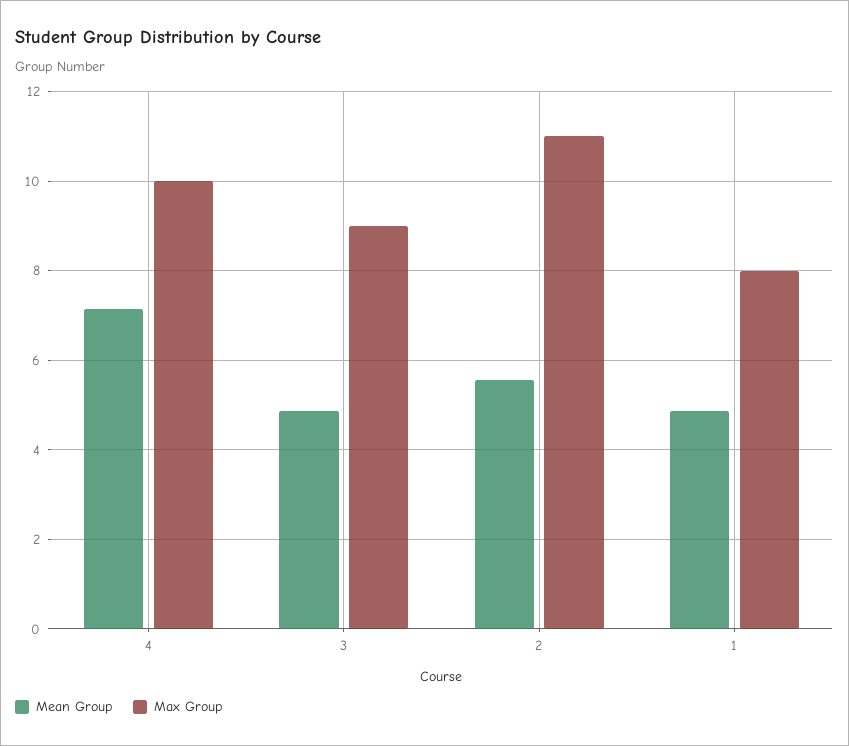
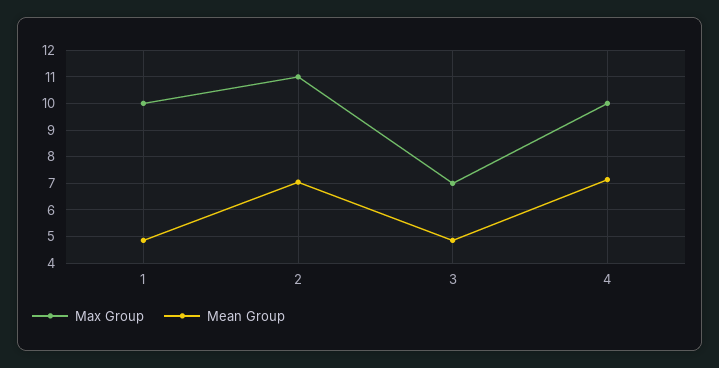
Max Group, 3: 9 -> 7
Mean Group, 2: 5.6 -> 7
Max Group, 1: 8 -> 10

